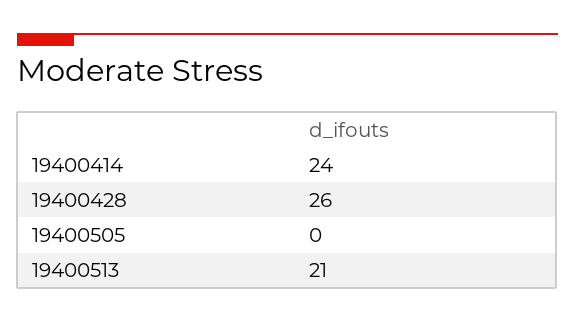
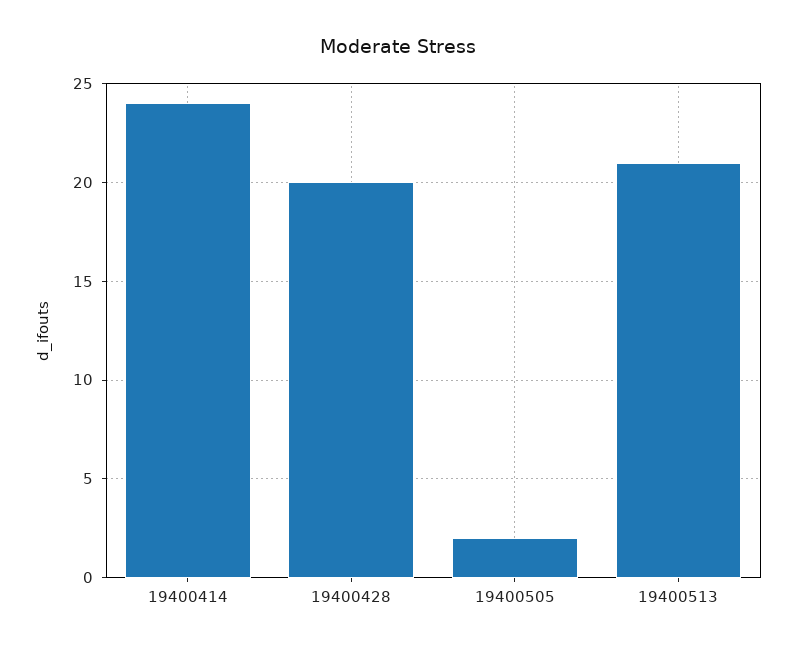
19400428: 26 -> 20
19400505: 0 -> 2

